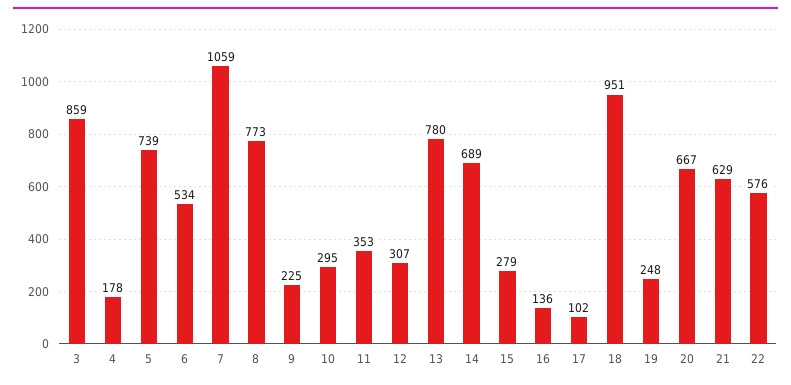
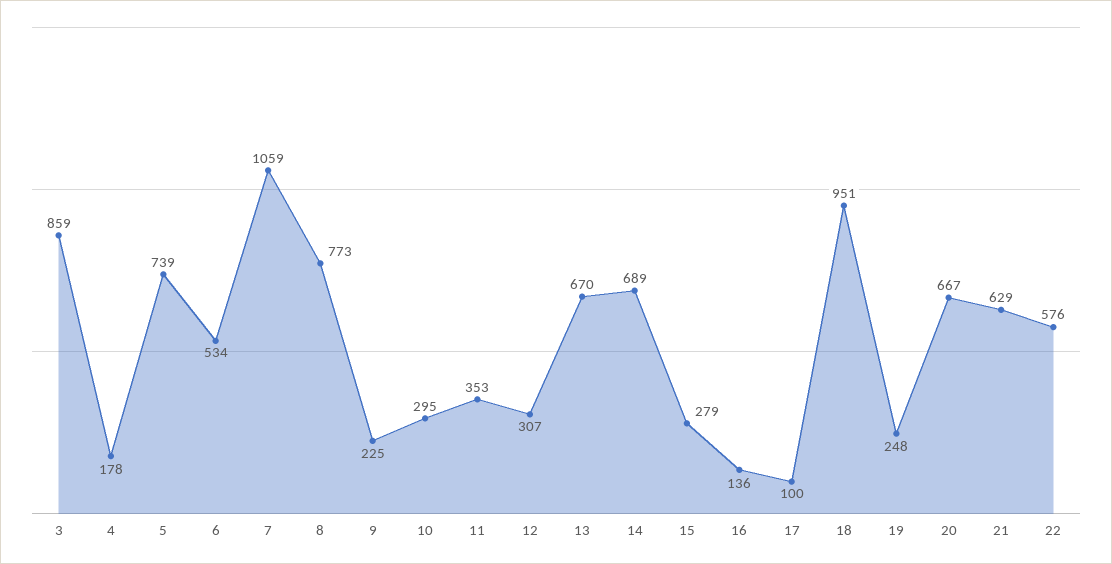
13: 780 -> 670
17: 102 -> 100

